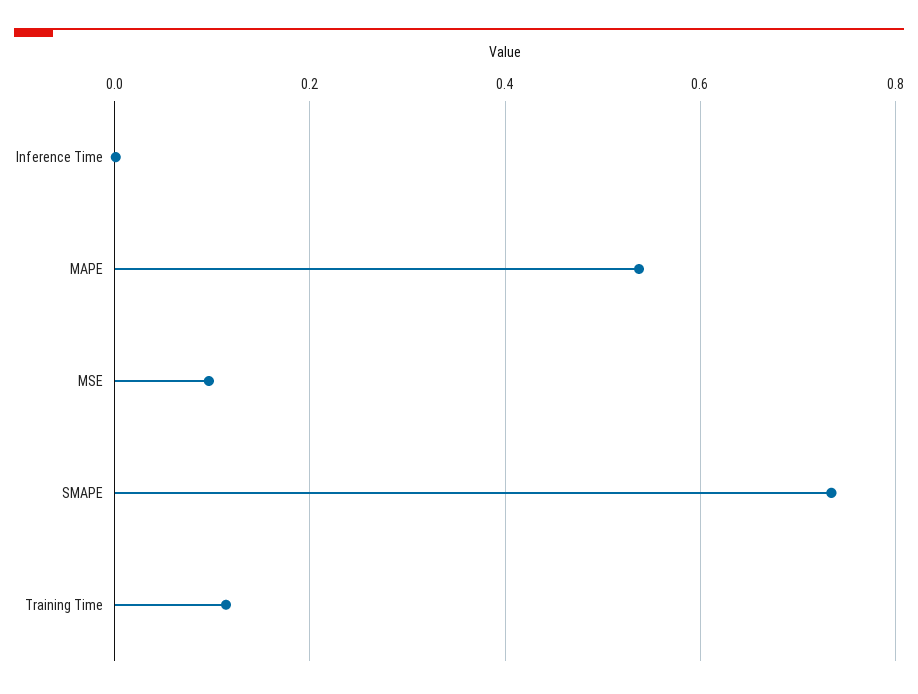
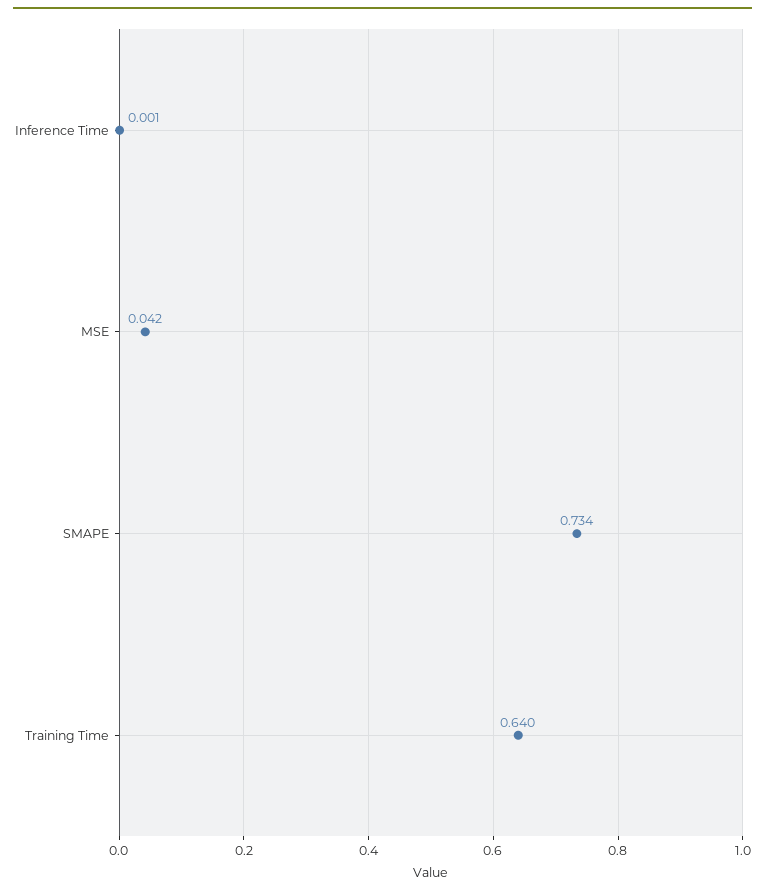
MAPE: 0.54 -> none
MSE: 0.1 -> 0.042
Training Time: 0.12 -> 0.64

